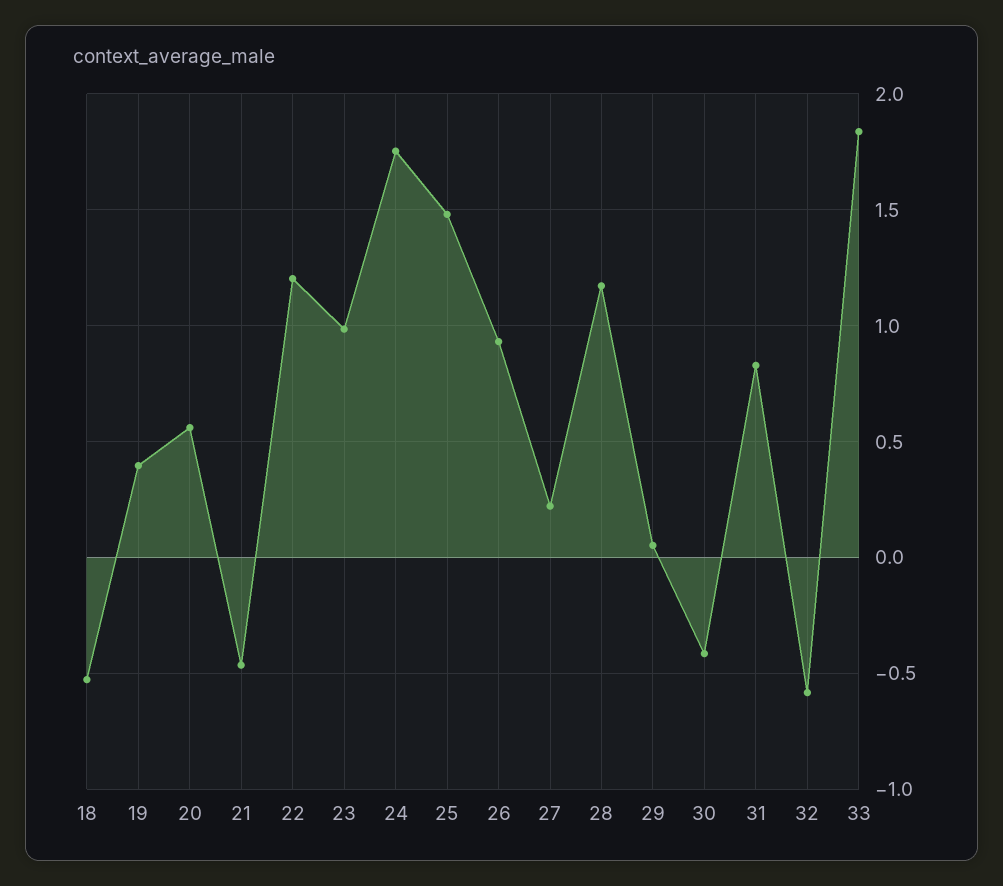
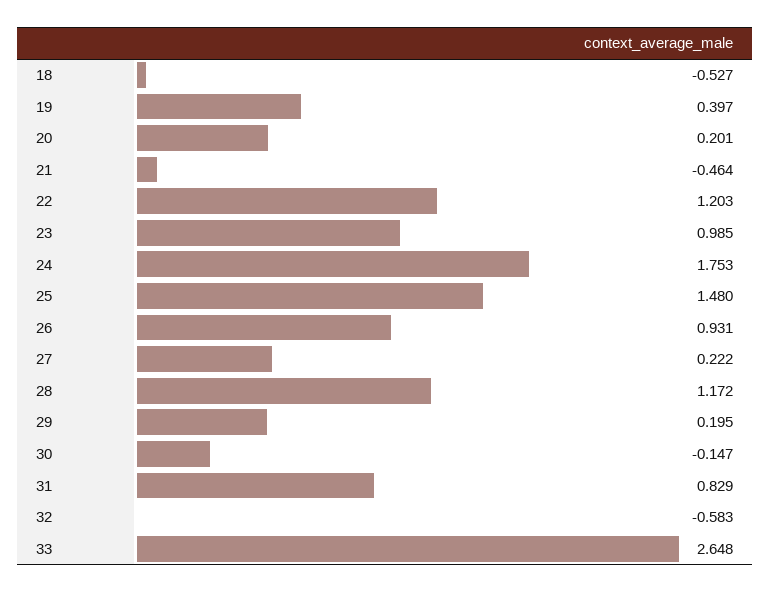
20: 0.55 -> 0.201
29: 0.05 -> 0.195
30: -0.4 -> -0.147
33: 1.85 -> 2.648

